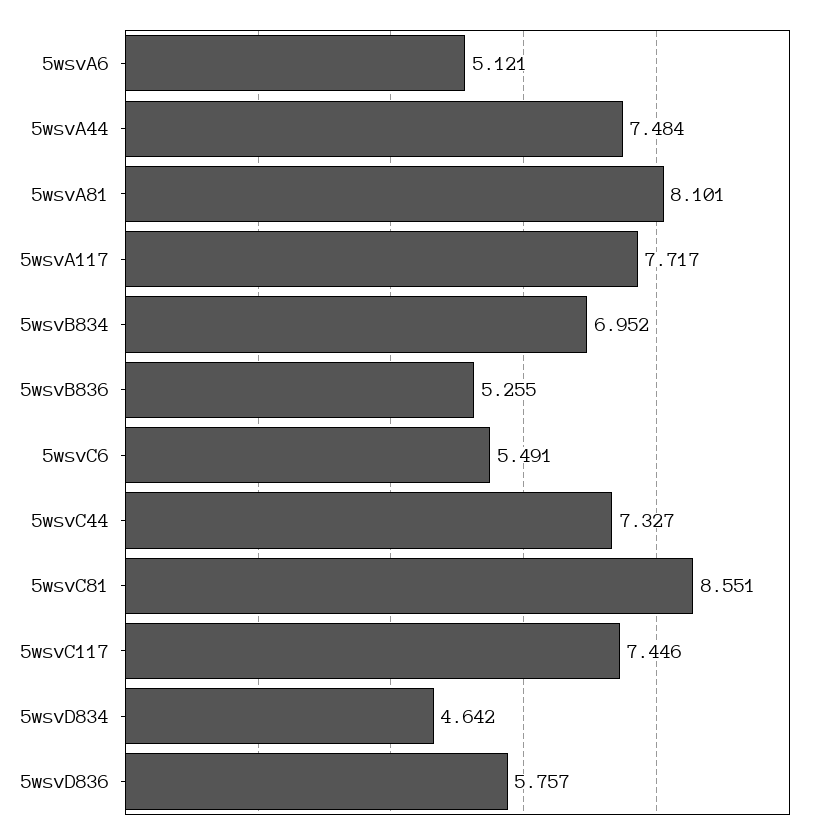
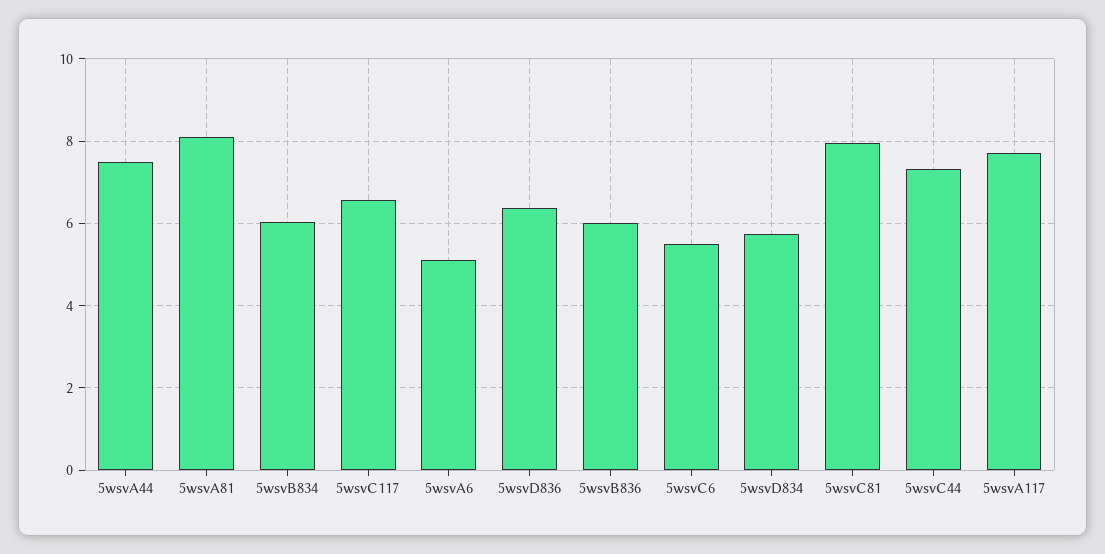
5wsvB834: 6.952 -> 6
5wsvB836: 5.255 -> 6
5wsvC81: 8.551 -> 8
5wsvC117: 7.446 -> 6.6
5wsvD834: 4.642 -> 5.8
5wsvD836: 5.757 -> 6.4

